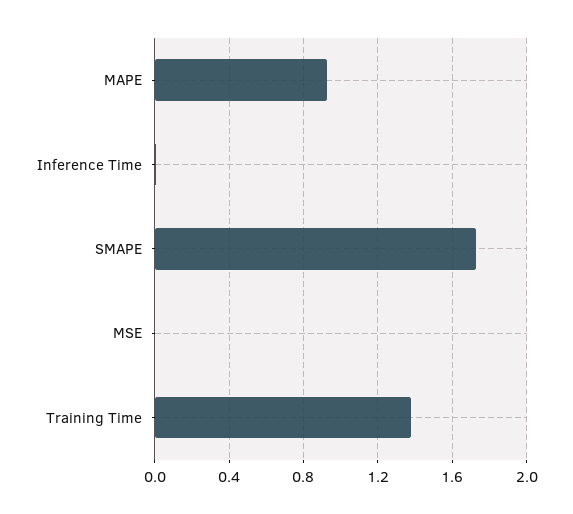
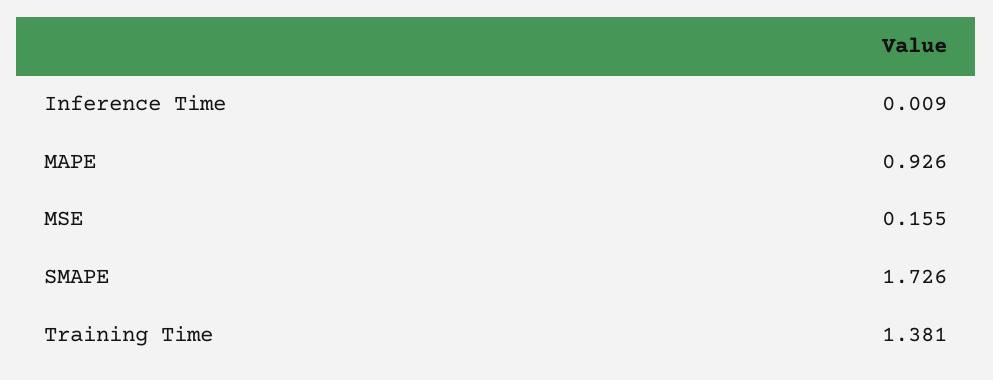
MSE: 0 -> 0.155

